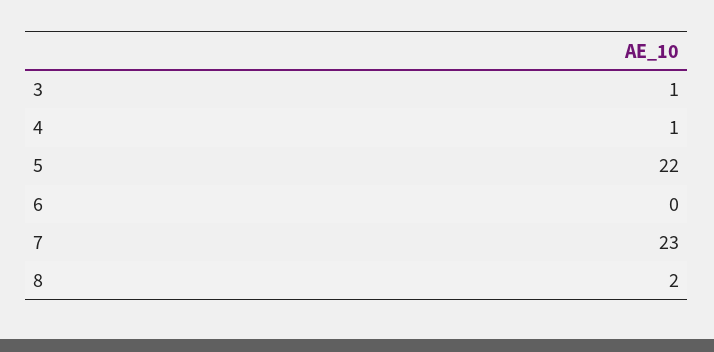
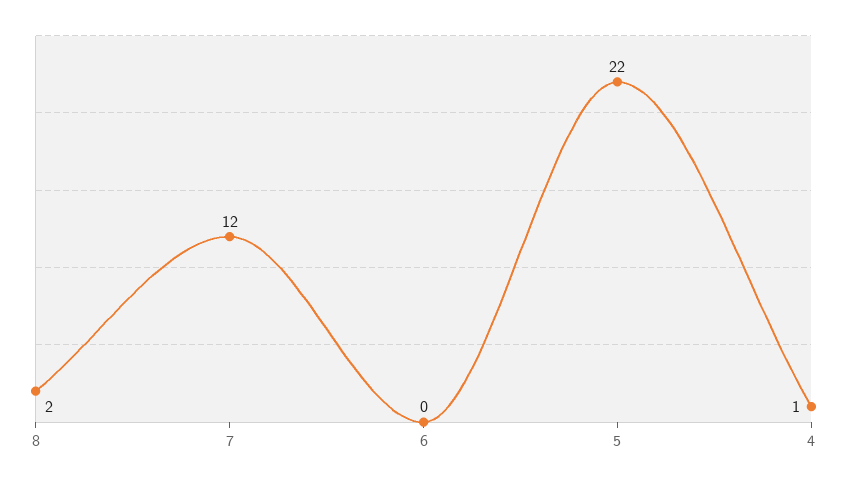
3: 1 -> none
7: 23 -> 12

